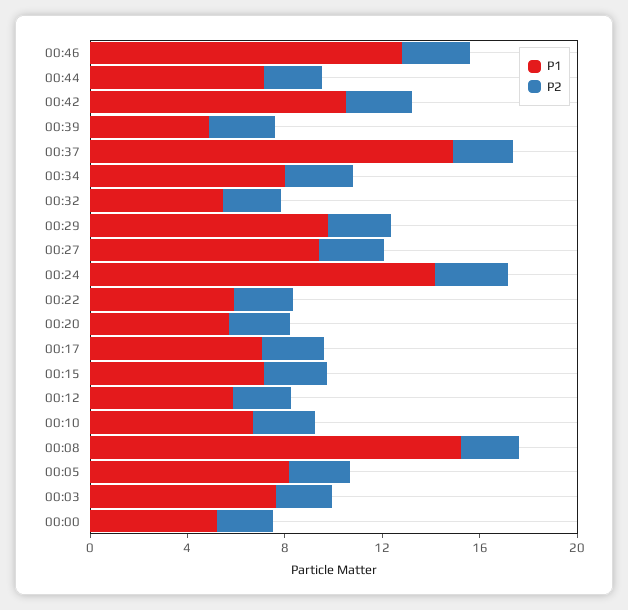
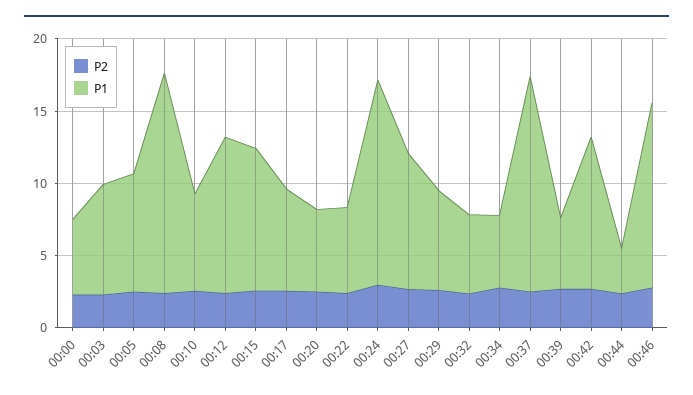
P1, 00:44: 7 -> 3
P1, 00:34: 8 -> 5
P1, 00:29: 10 -> 7
P1, 00:15: 7 -> 10
P1, 00:12: 6 -> 11

